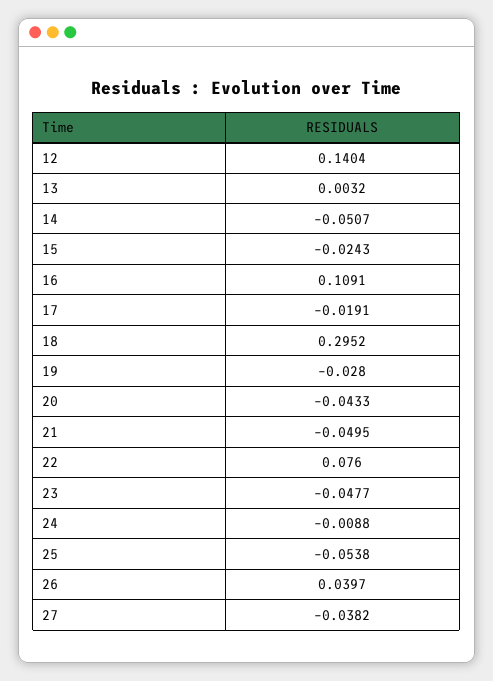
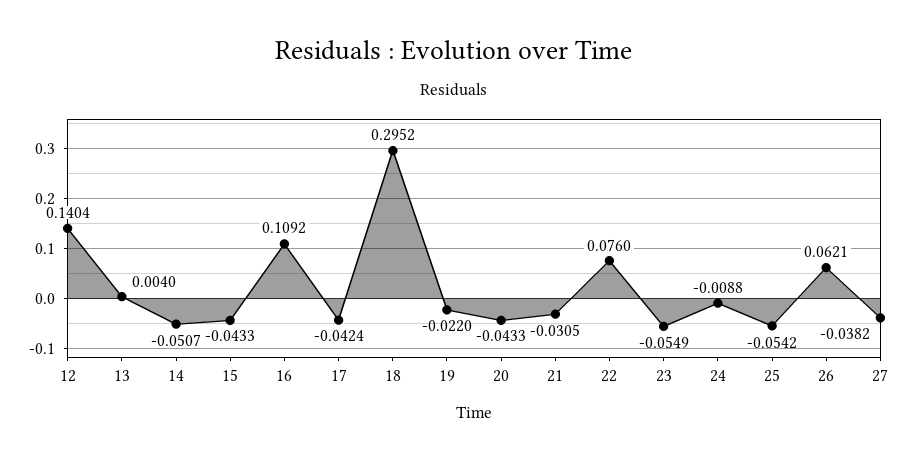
13: 0.0032 -> 0.004
15: -0.0243 -> -0.0433
16: 0.1091 -> 0.1092
17: -0.0191 -> -0.0424
19: -0.028 -> -0.022
21: -0.0495 -> -0.0305
23: -0.0477 -> -0.0549
25: -0.0538 -> -0.0542
26: 0.0397 -> 0.0621

